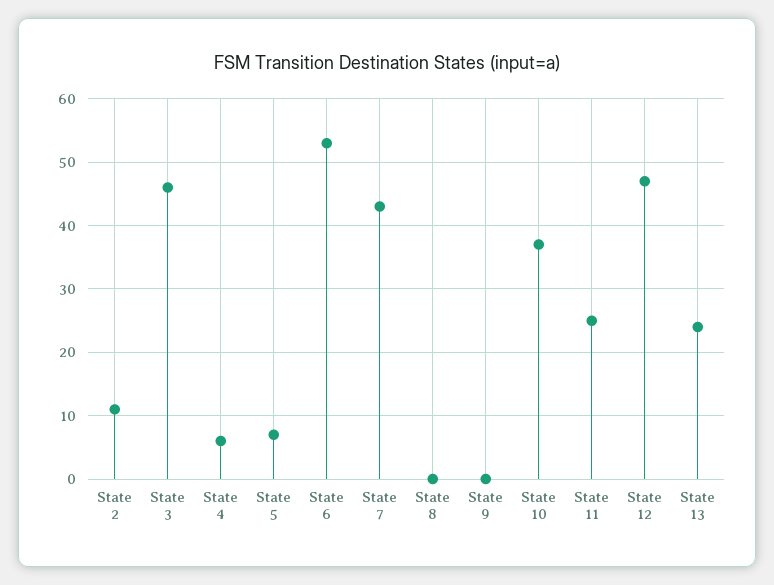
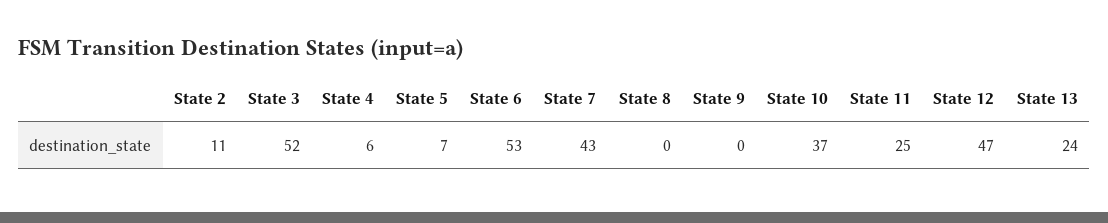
State 3: 46 -> 52

